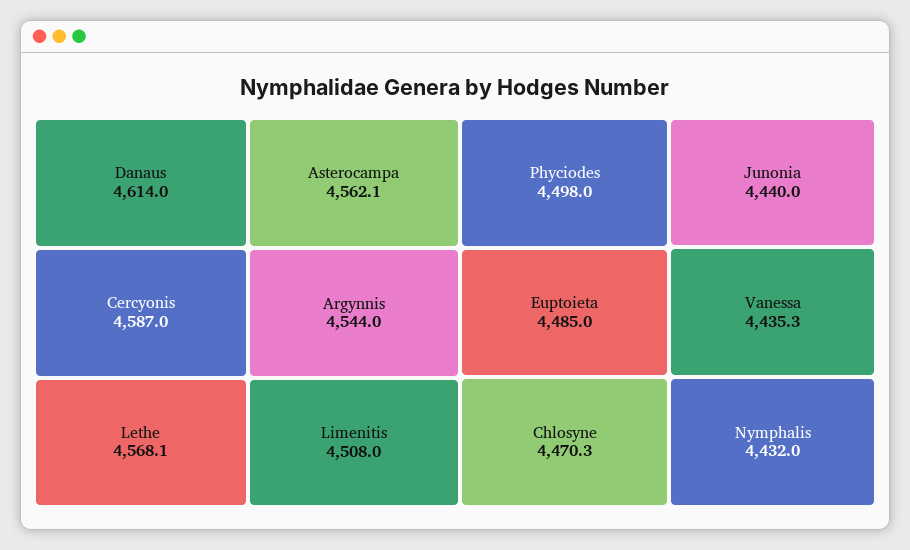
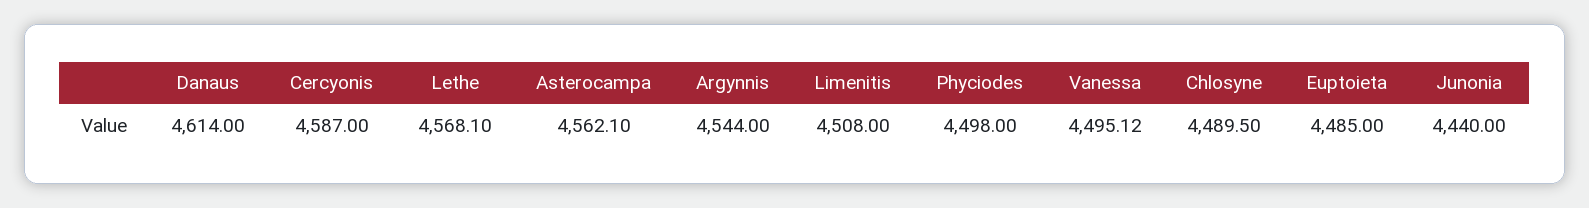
Chlosyne: 4470.3 -> 4489.5
Vanessa: 4435.3 -> 4495.12
Nymphalis: 4432 -> none

